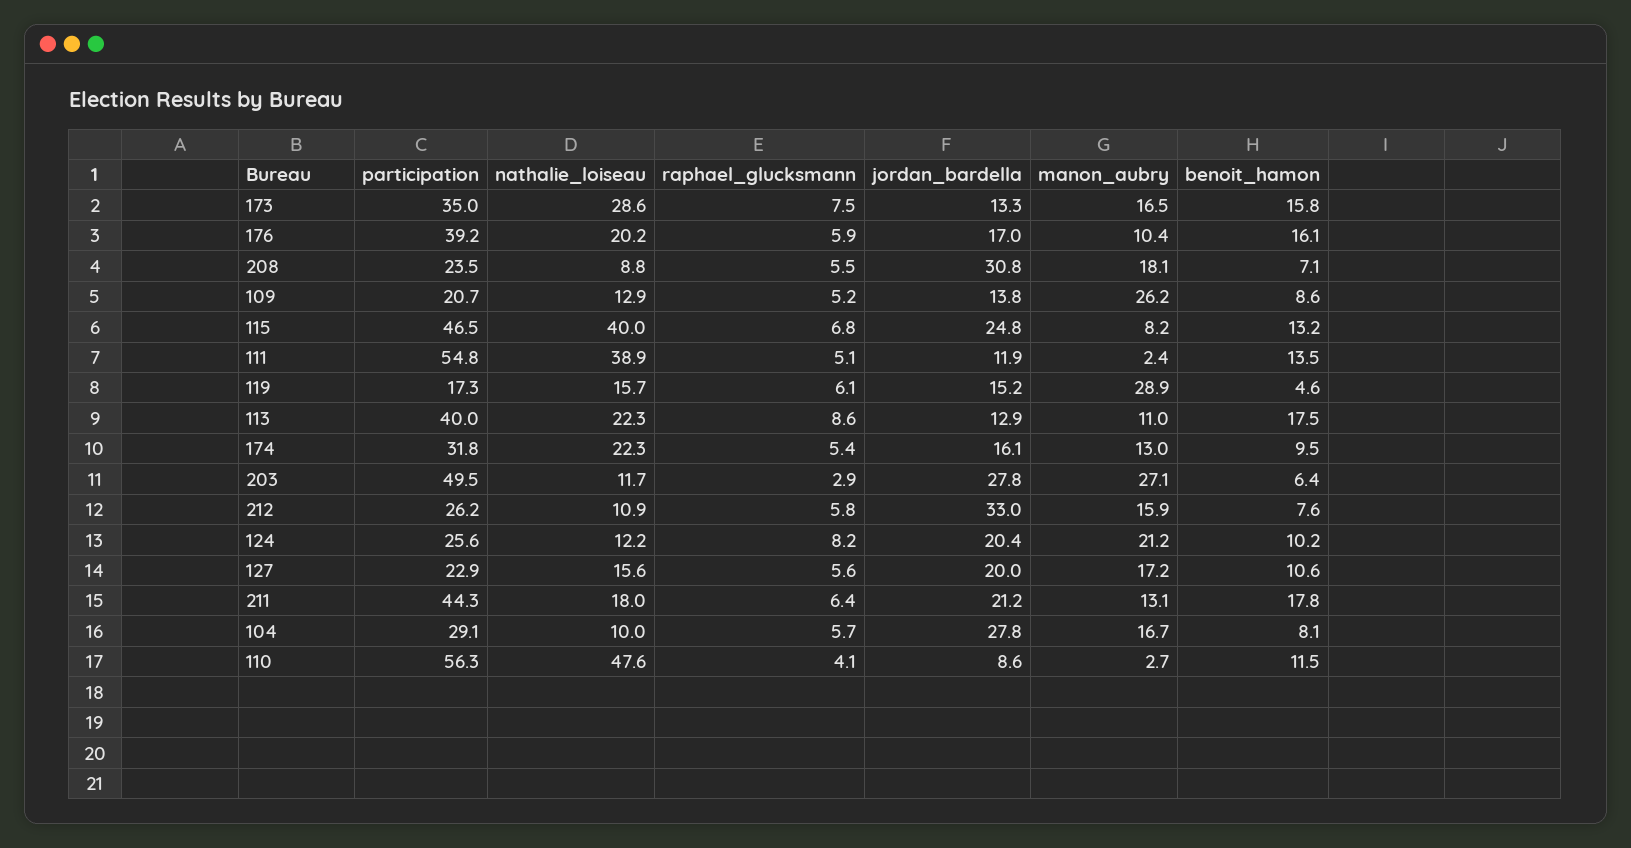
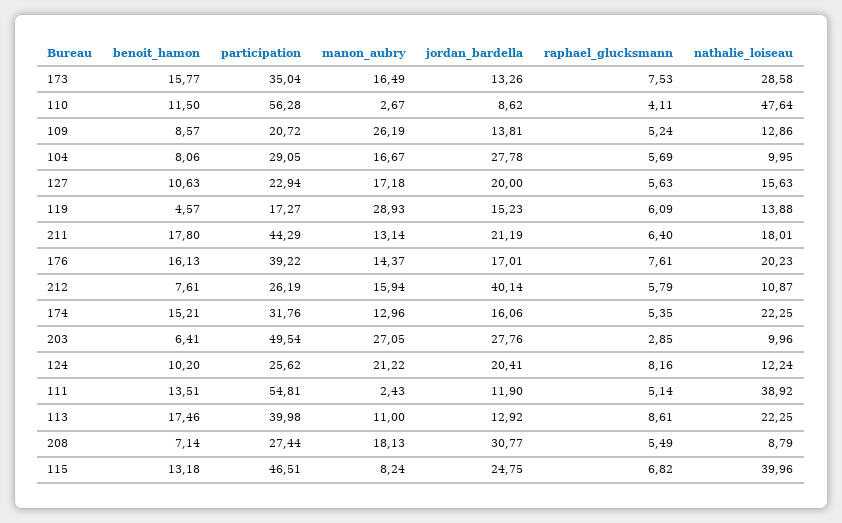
raphael_glucksmann, 176: 5.9 -> 7.61
manon_aubry, 176: 10.4 -> 14.37
participation, 208: 23.5 -> 27.44
nathalie_loiseau, 119: 15.7 -> 13.88
benoit_hamon, 174: 9.5 -> 15.21
nathalie_loiseau, 203: 11.7 -> 9.96
jordan_bardella, 212: 33 -> 40.14

